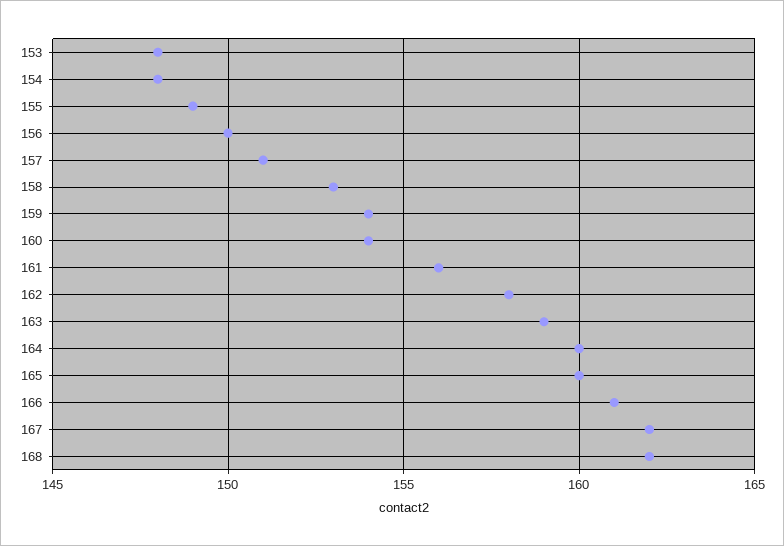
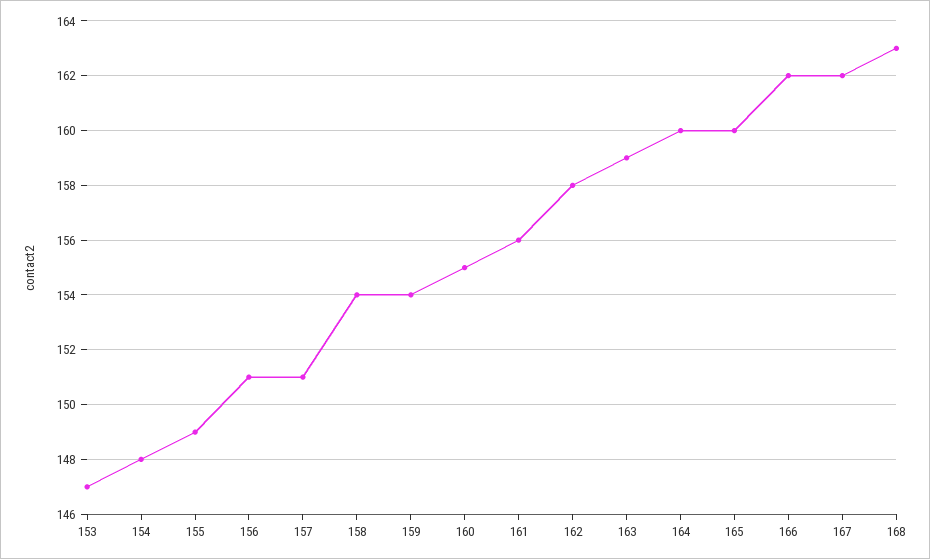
153: 148 -> 147
156: 150 -> 151
158: 153 -> 154
160: 154 -> 155
166: 161 -> 162
168: 162 -> 163

